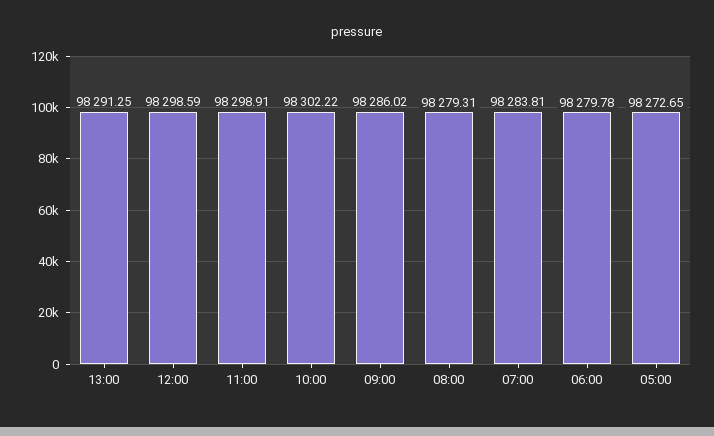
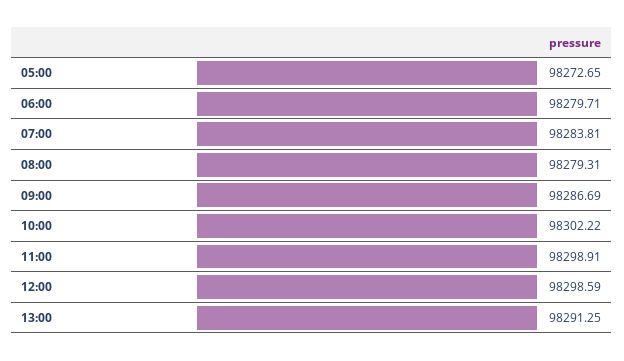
09:00: 98286.02 -> 98286.69
06:00: 98279.78 -> 98279.71

